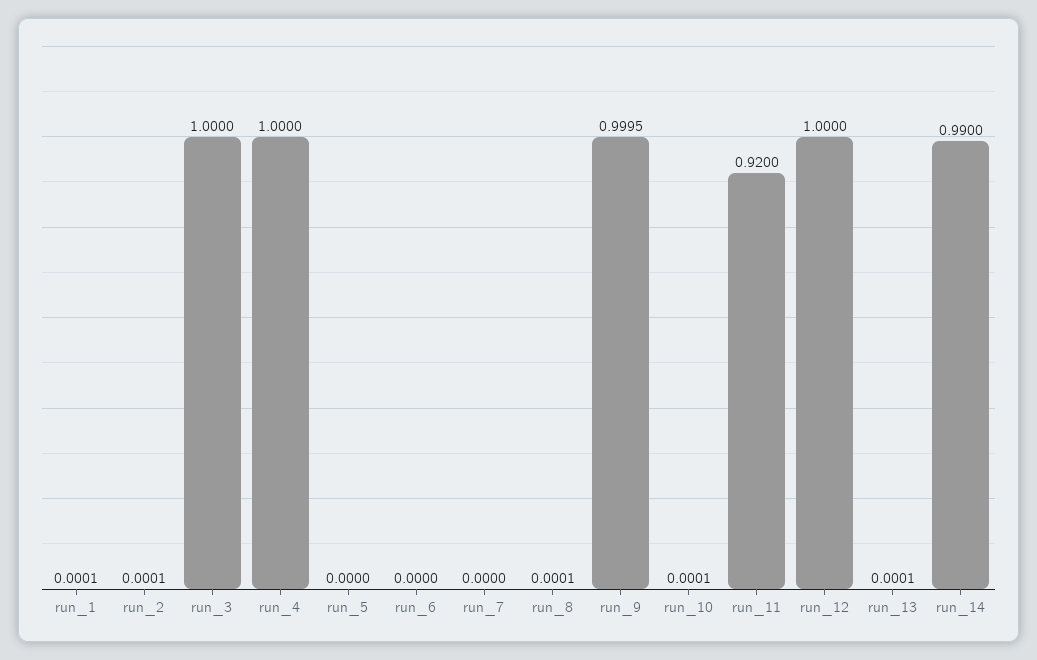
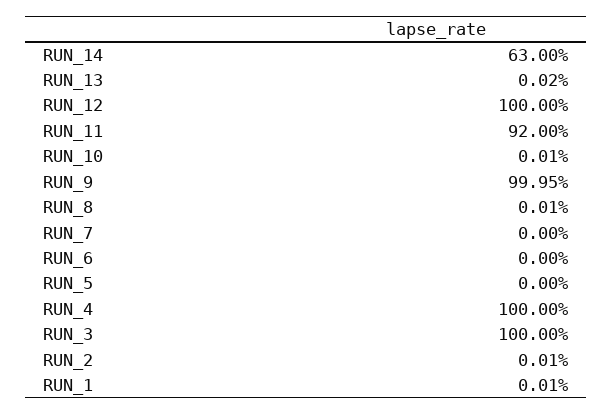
run_13: 0.0001 -> 0.0002
run_14: 0.99 -> 0.63

